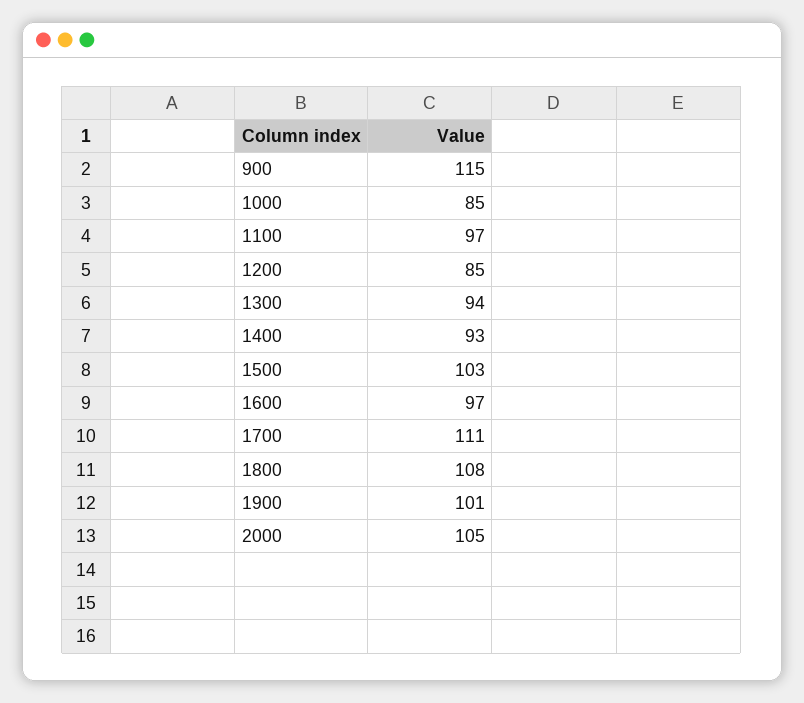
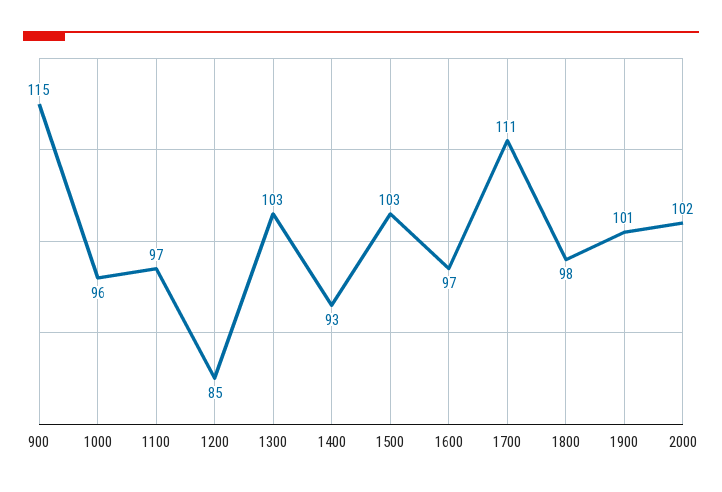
1000: 85 -> 96
1300: 94 -> 103
1800: 108 -> 98
2000: 105 -> 102

